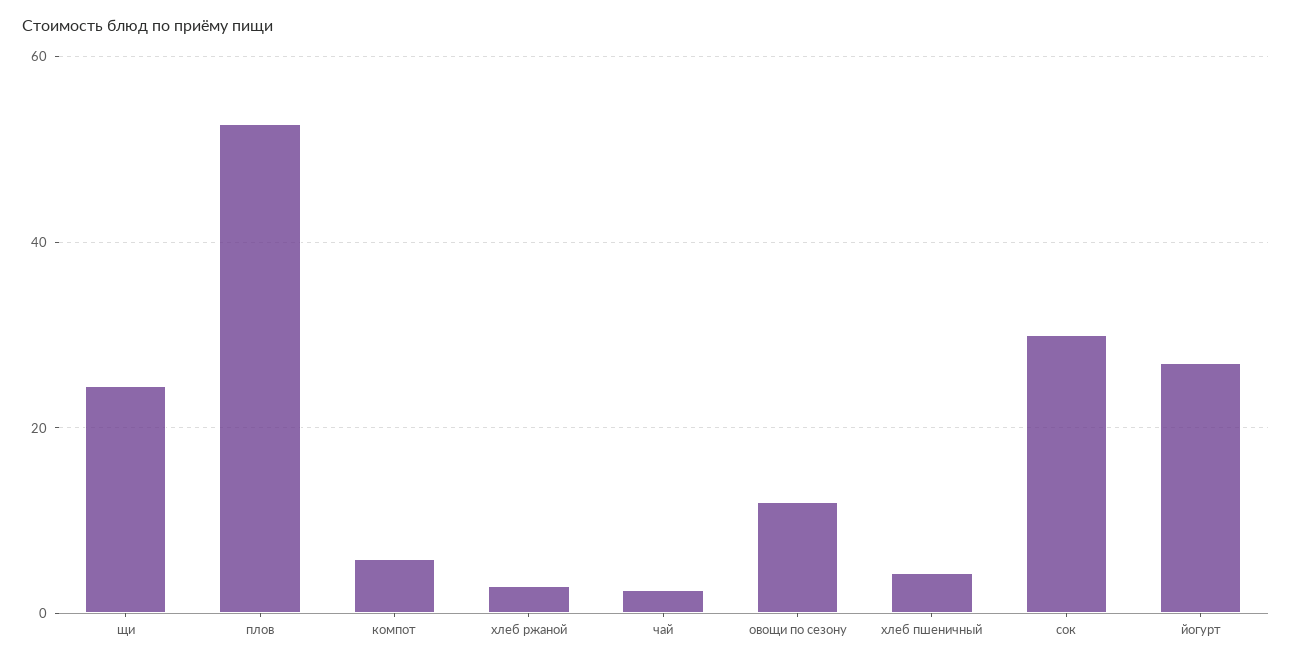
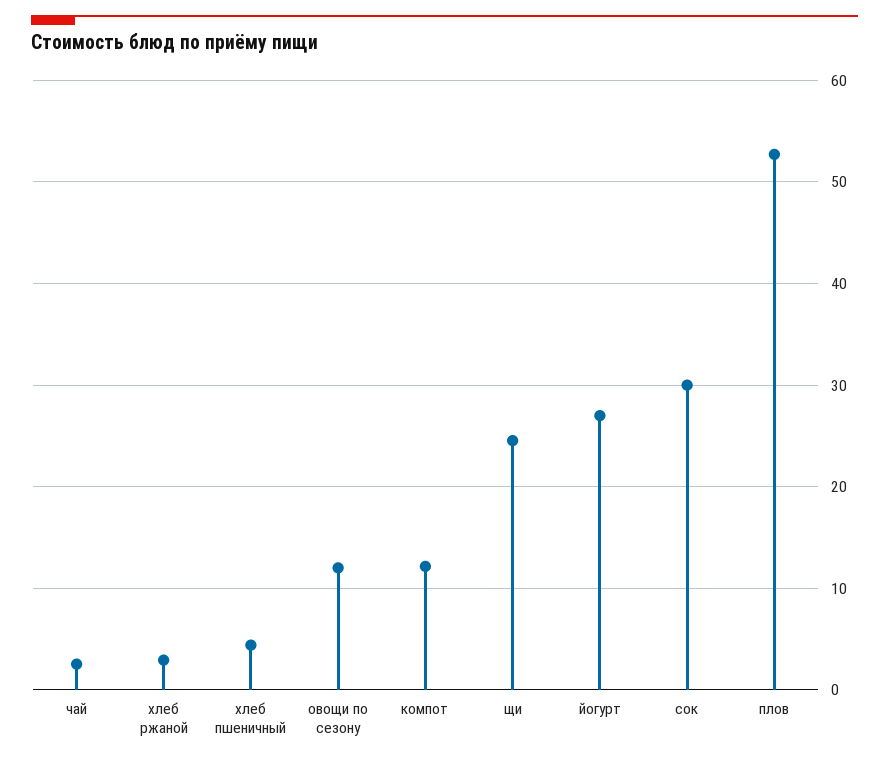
компот: 6 -> 12

